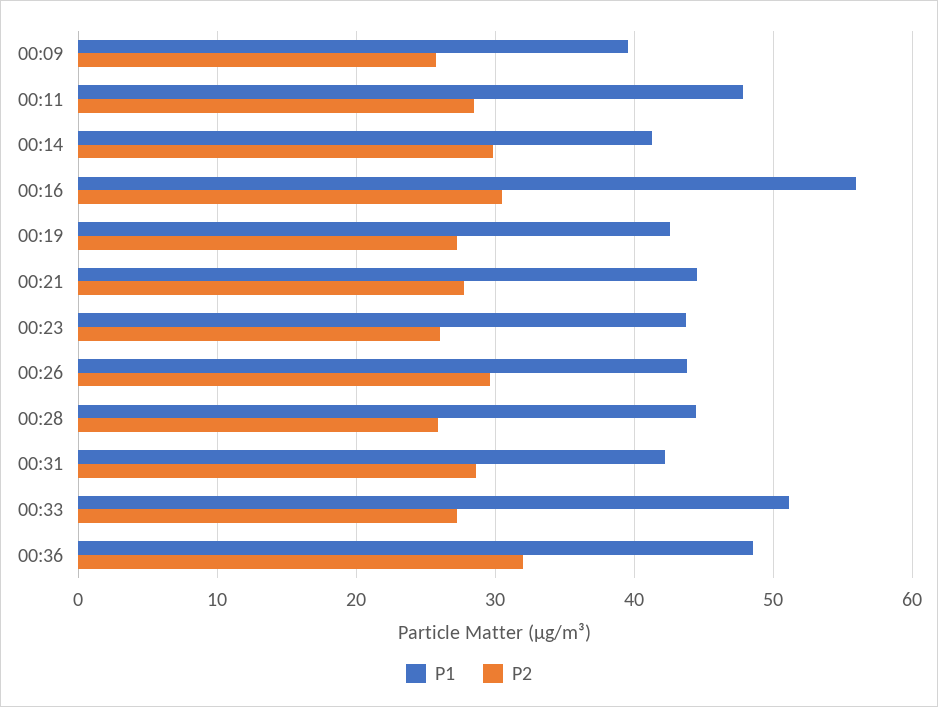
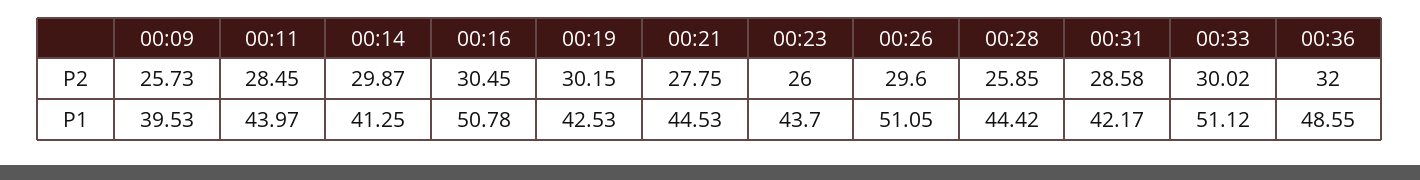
P1, 00:11: 48 -> 43.97
P1, 00:16: 56 -> 50.78
P2, 00:19: 27 -> 30.15
P1, 00:26: 44 -> 51.05
P2, 00:33: 27 -> 30.02

